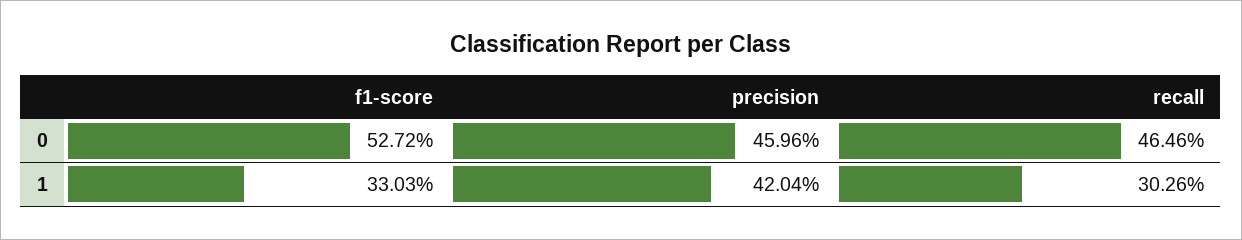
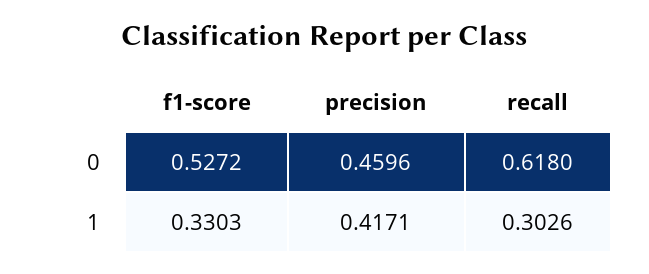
recall, 0: 0.4646 -> 0.618
precision, 1: 0.4204 -> 0.4171

